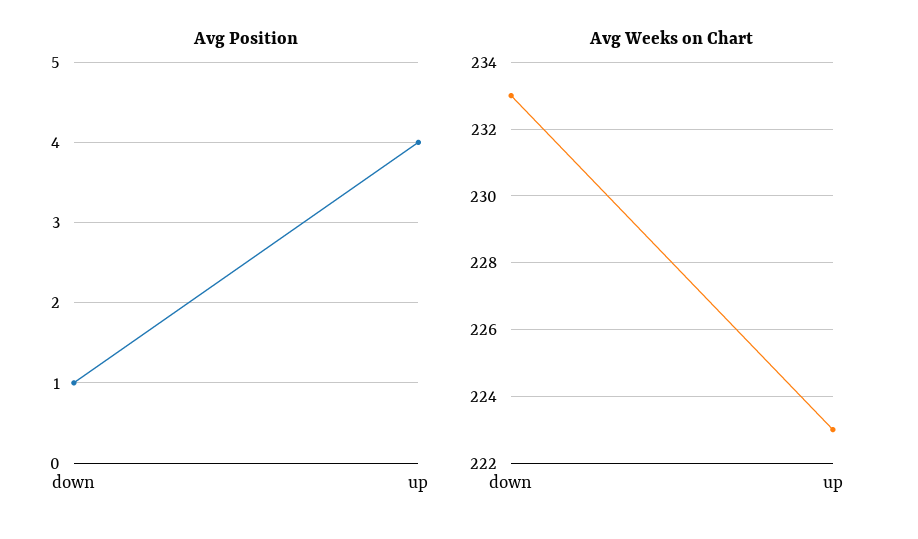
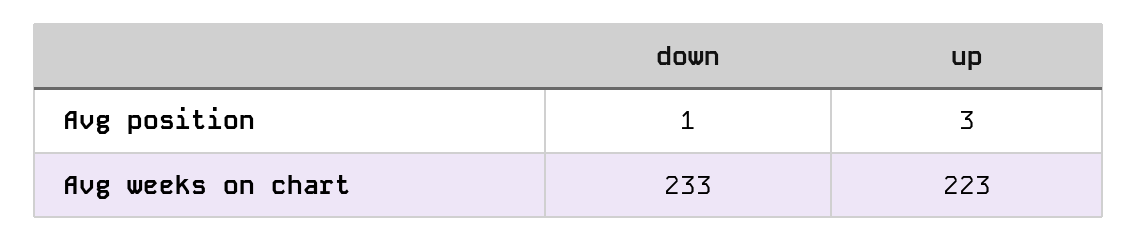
Avg Position, up: 4 -> 3

